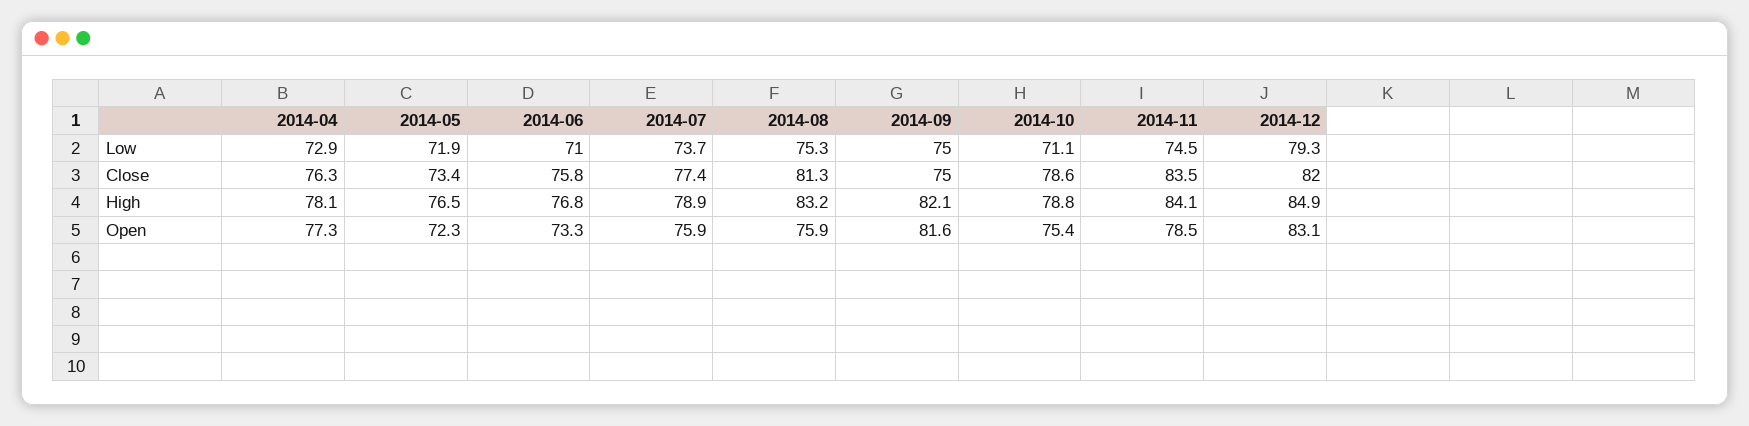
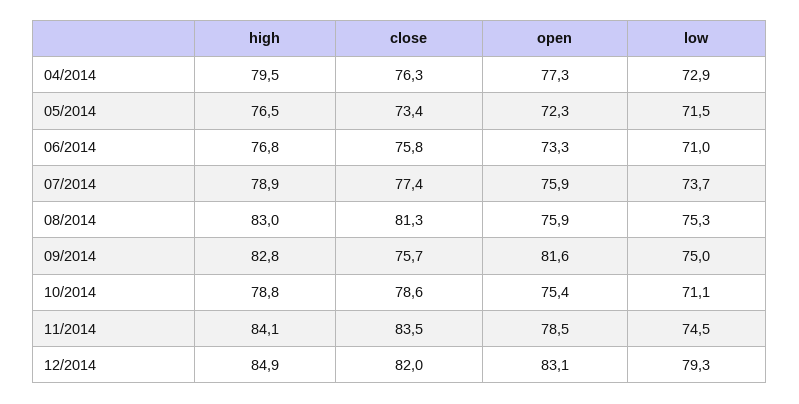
2014-05, Low: 71.9 -> 71.5
2014-09, Close: 75 -> 75.7
2014-04, High: 78.1 -> 79.5
2014-08, High: 83.2 -> 83
2014-09, High: 82.1 -> 82.8

